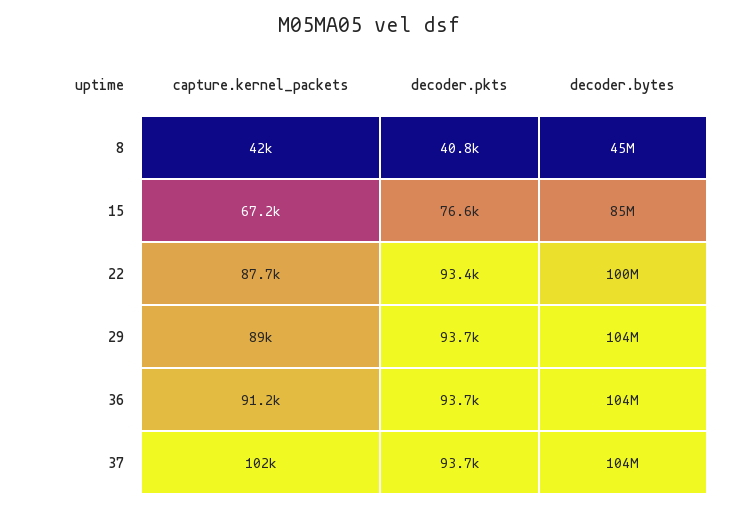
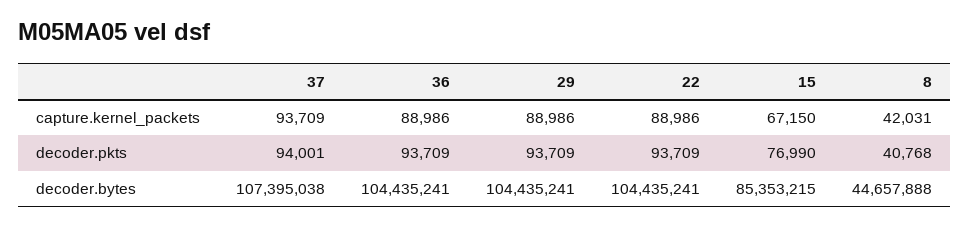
decoder.bytes, 8: 45000000 -> 44657888
decoder.pkts, 15: 76600 -> 76990
decoder.bytes, 15: 85000000 -> 85353215
capture.kernel_packets, 22: 87700 -> 88986
decoder.pkts, 22: 93400 -> 93709
decoder.bytes, 22: 100000000 -> 104435241
capture.kernel_packets, 36: 91200 -> 88986
capture.kernel_packets, 37: 102000 -> 93709
decoder.pkts, 37: 93700 -> 94001
decoder.bytes, 37: 104000000 -> 107395038

